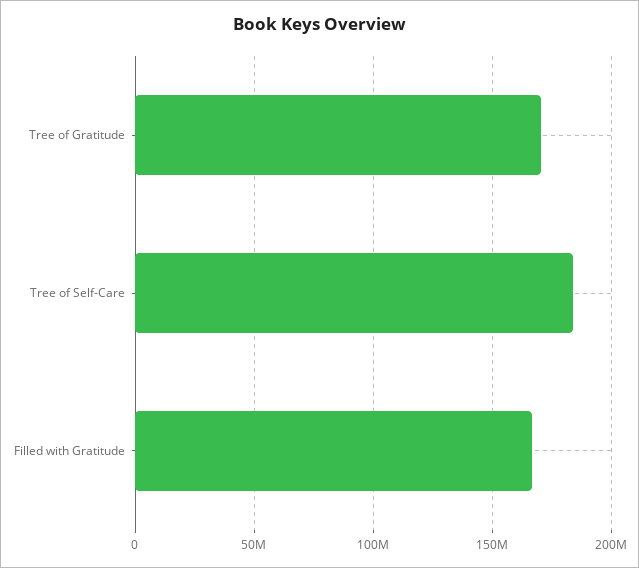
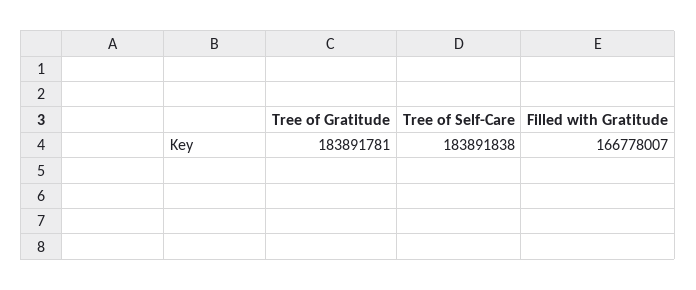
Tree of Gratitude: 170000000 -> 183891781

